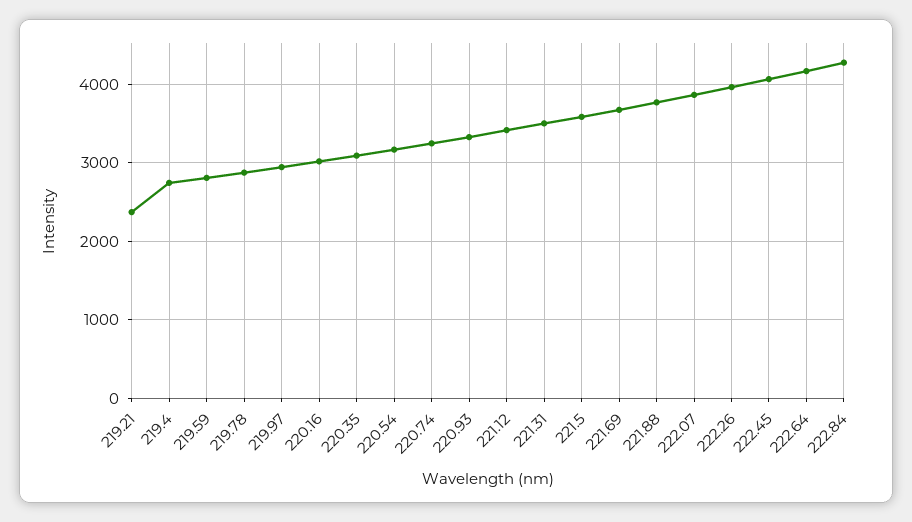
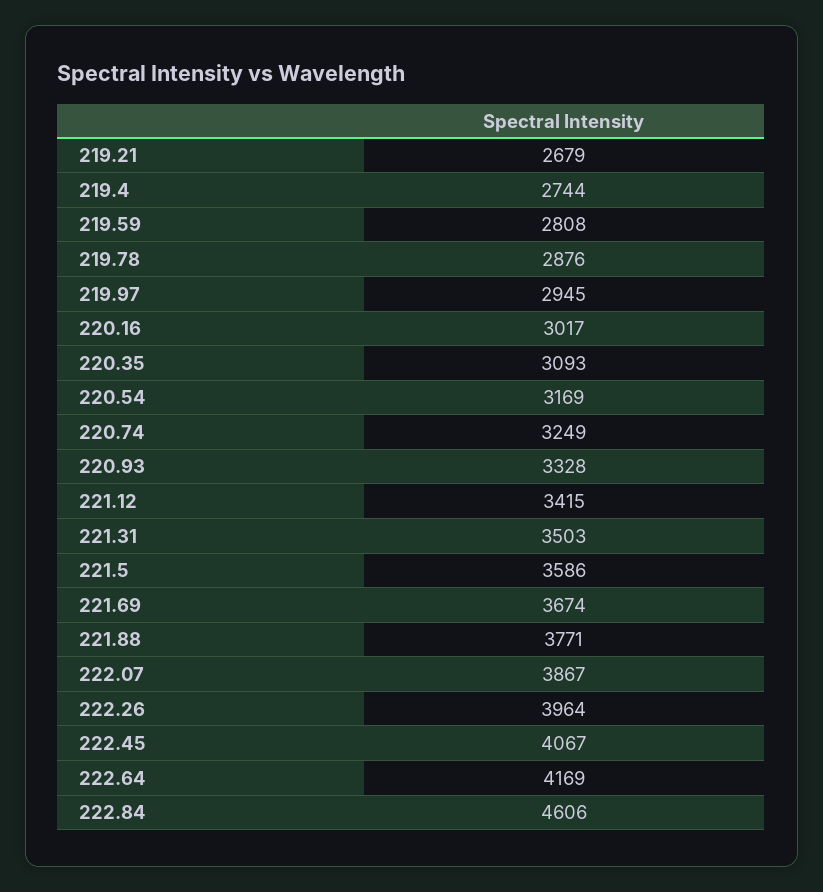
219.21: 2400 -> 2679
222.84: 4300 -> 4606

